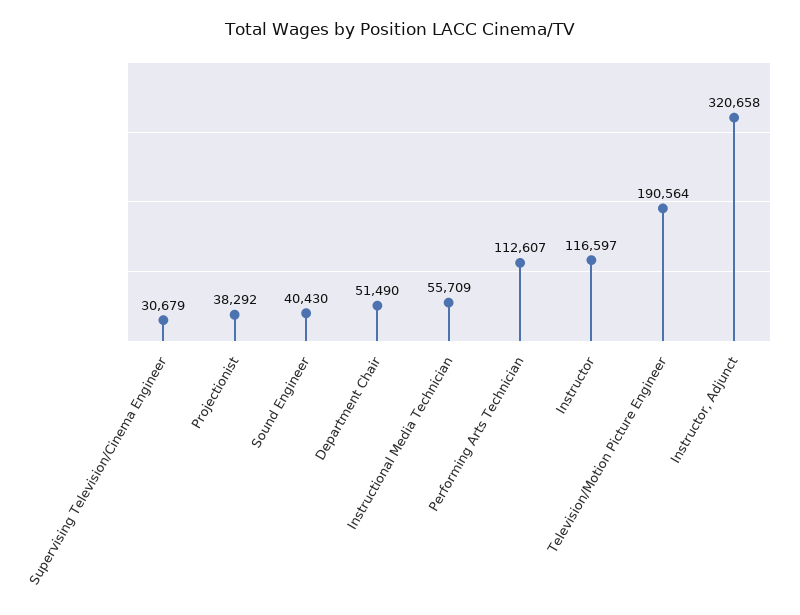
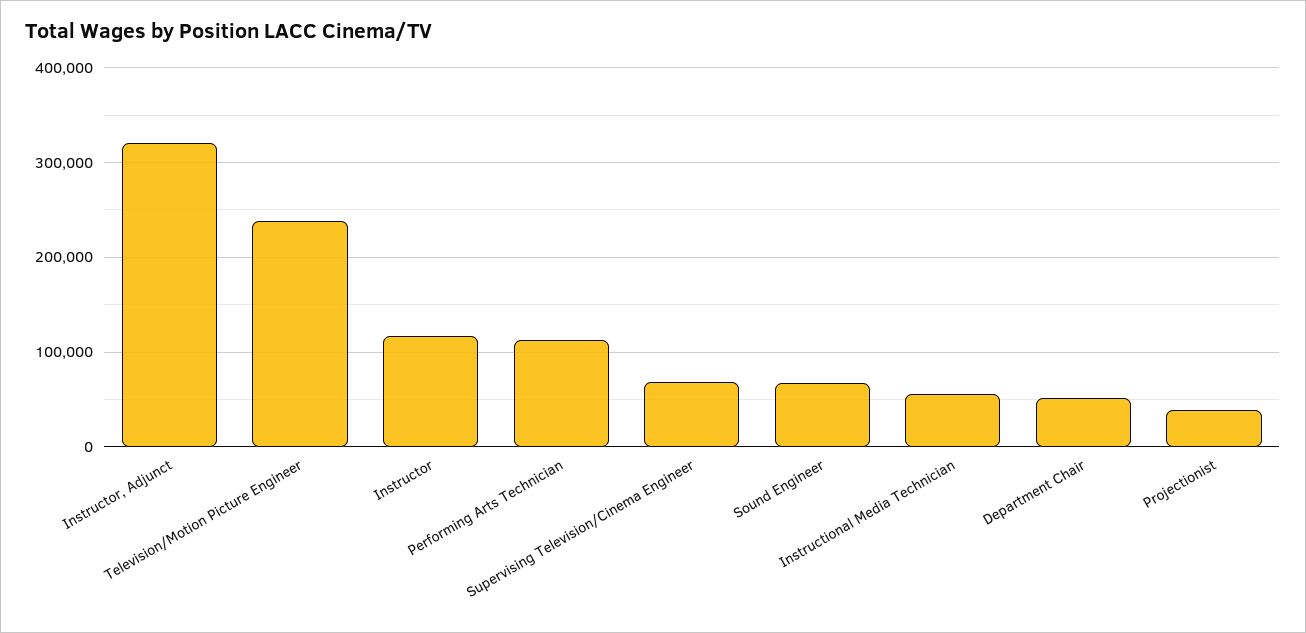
Supervising Television/Cinema Engineer: 30679 -> 70000
Sound Engineer: 40430 -> 70000
Television/Motion Picture Engineer: 190564 -> 240000

